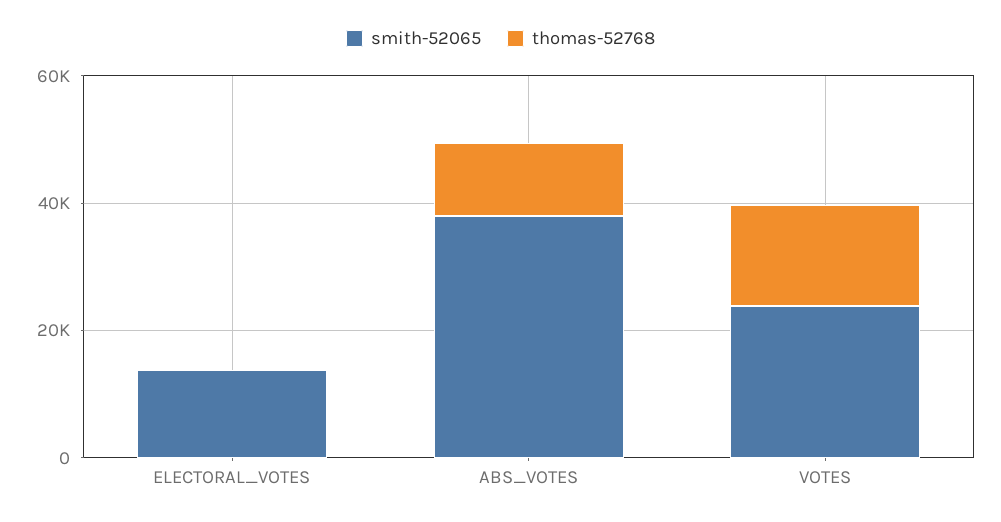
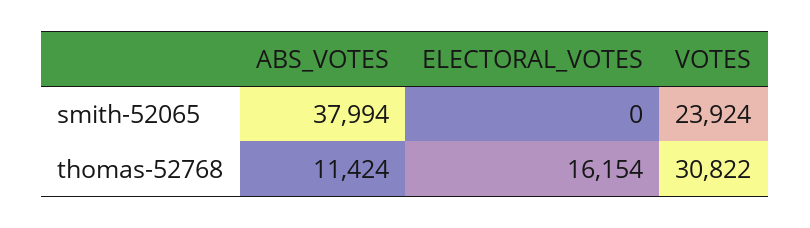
smith-52065, ELECTORAL_VOTES: 15000 -> 0
thomas-52768, ELECTORAL_VOTES: 0 -> 16154
thomas-52768, VOTES: 15000 -> 30822

